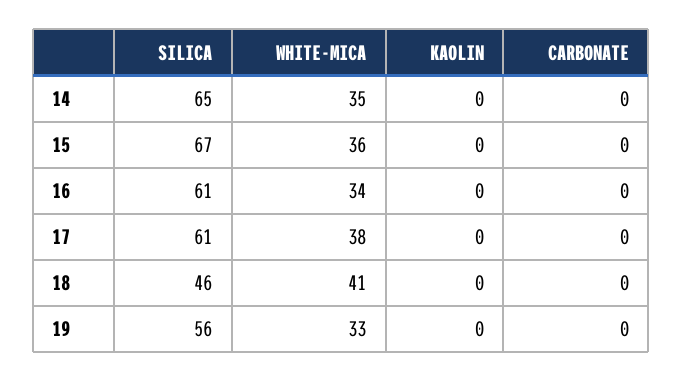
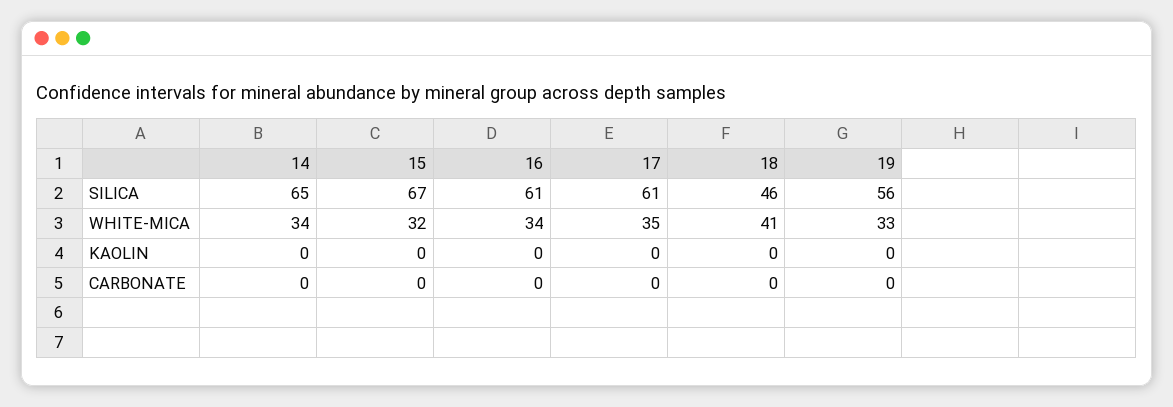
WHITE-MICA, 14: 35 -> 34
WHITE-MICA, 15: 36 -> 32
WHITE-MICA, 17: 38 -> 35

